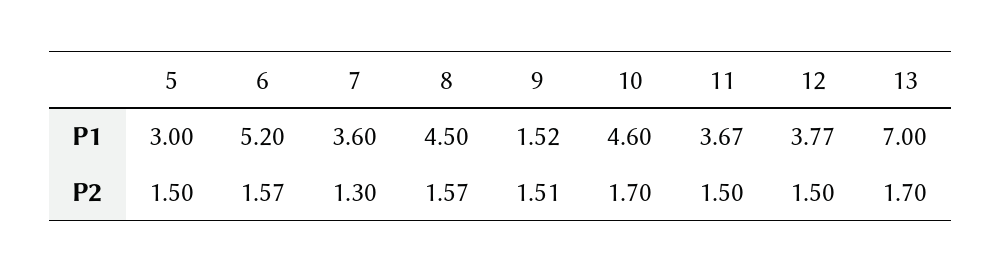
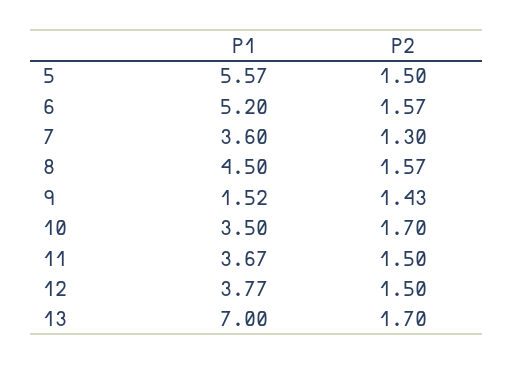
5, P1: 3 -> 5.57
10, P1: 4.6 -> 3.5
9, P2: 1.51 -> 1.43

